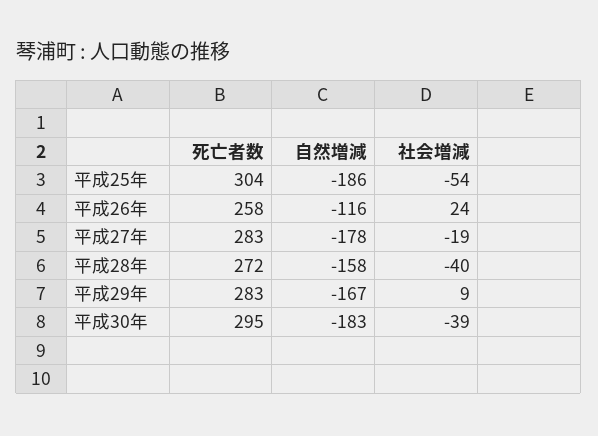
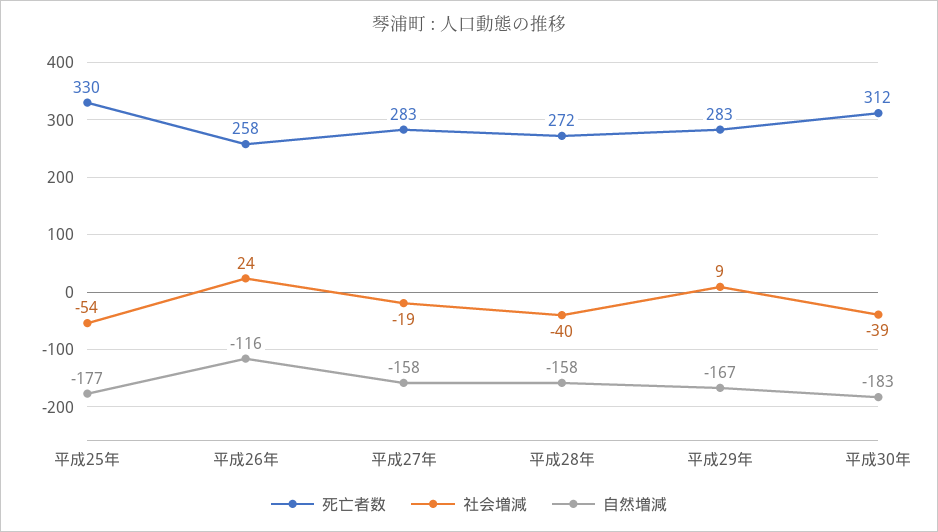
死亡者数, 平成25年: 304 -> 330
自然増減, 平成25年: -186 -> -177
自然増減, 平成27年: -178 -> -158
死亡者数, 平成30年: 295 -> 312

